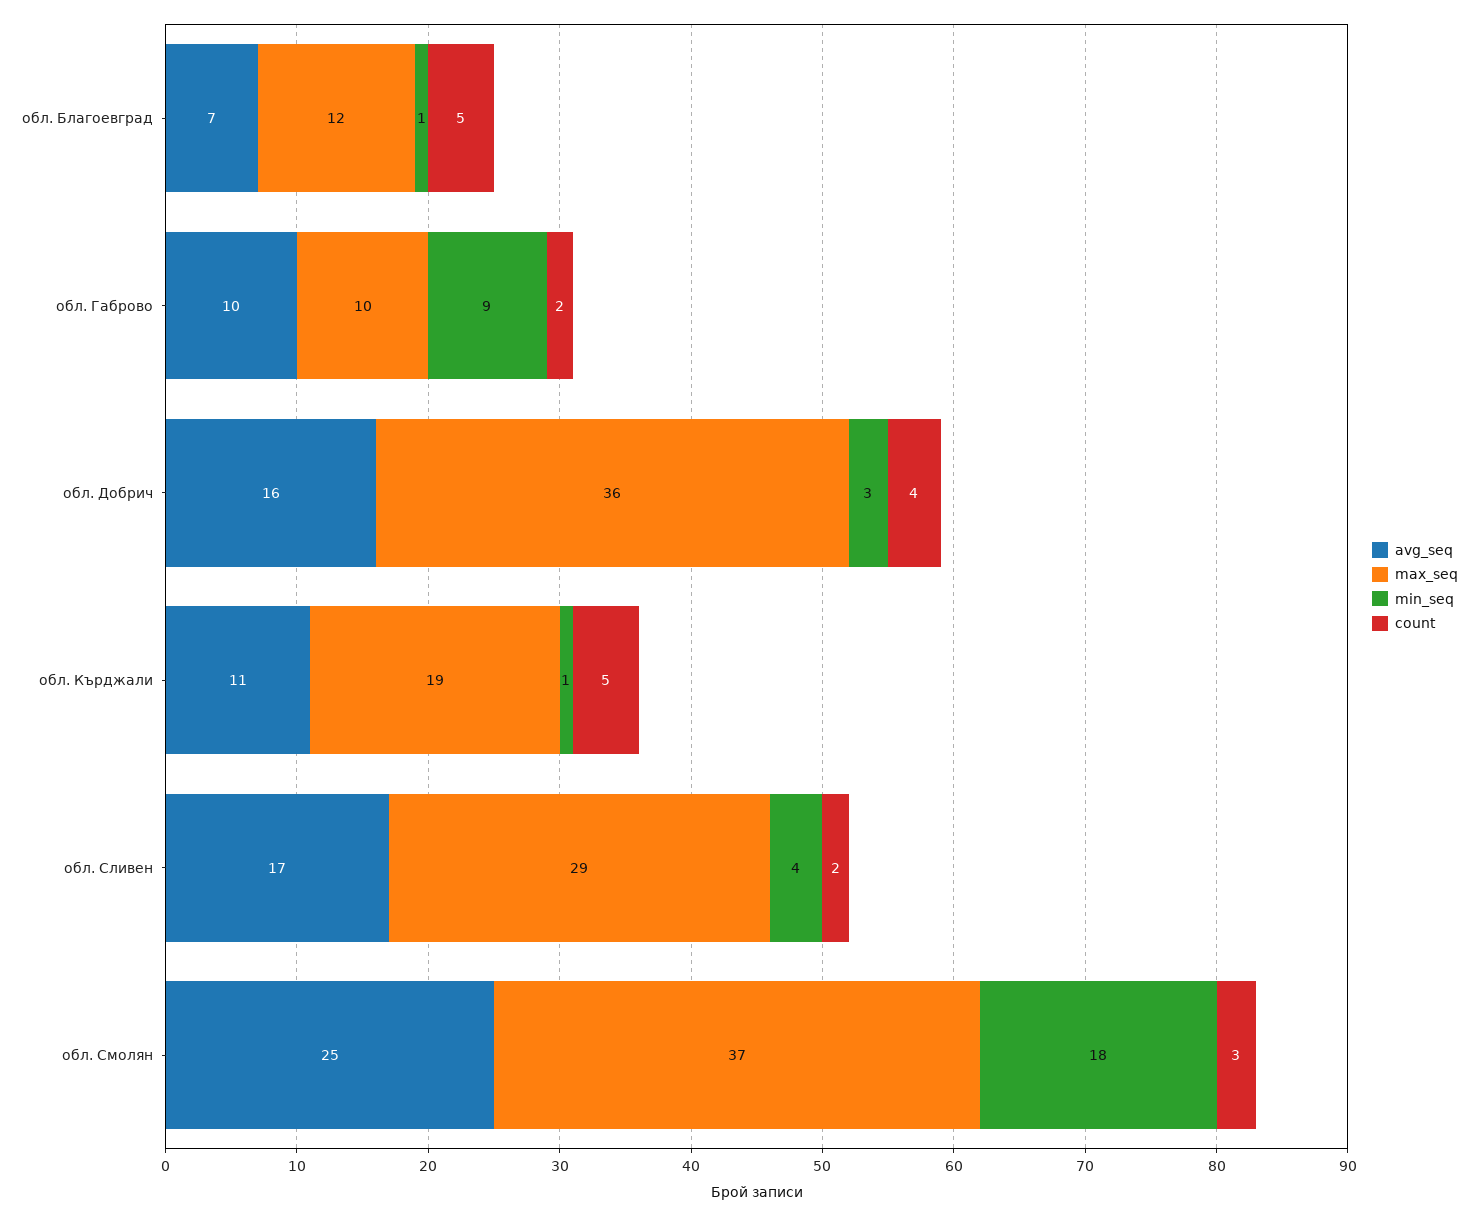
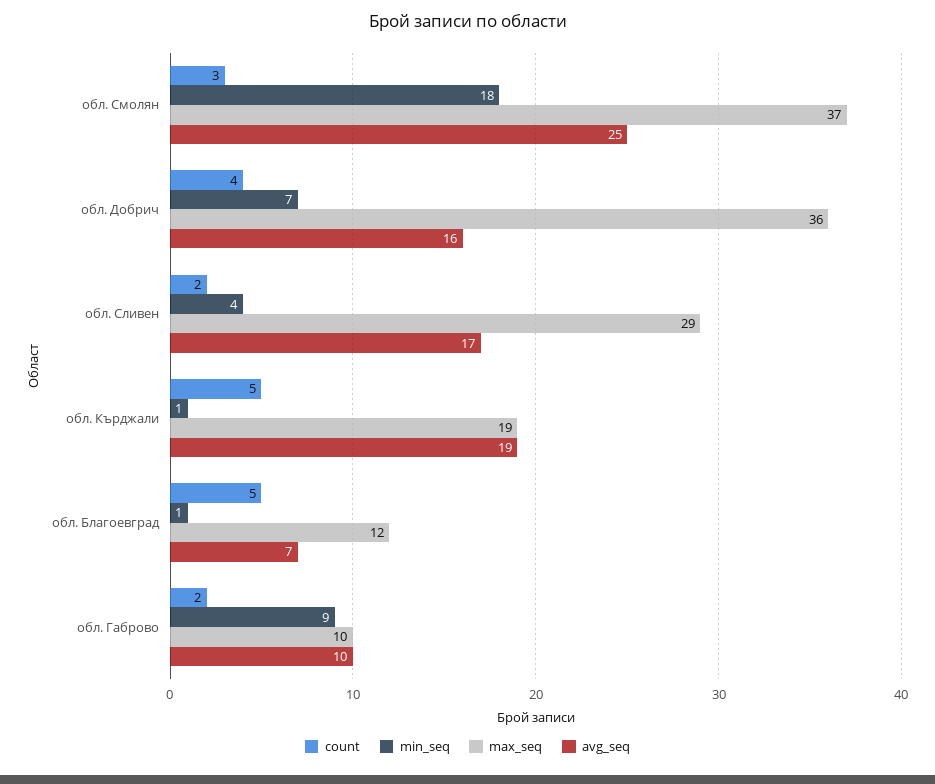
min_seq, обл. Добрич: 3 -> 7
avg_seq, обл. Кърджали: 11 -> 19

